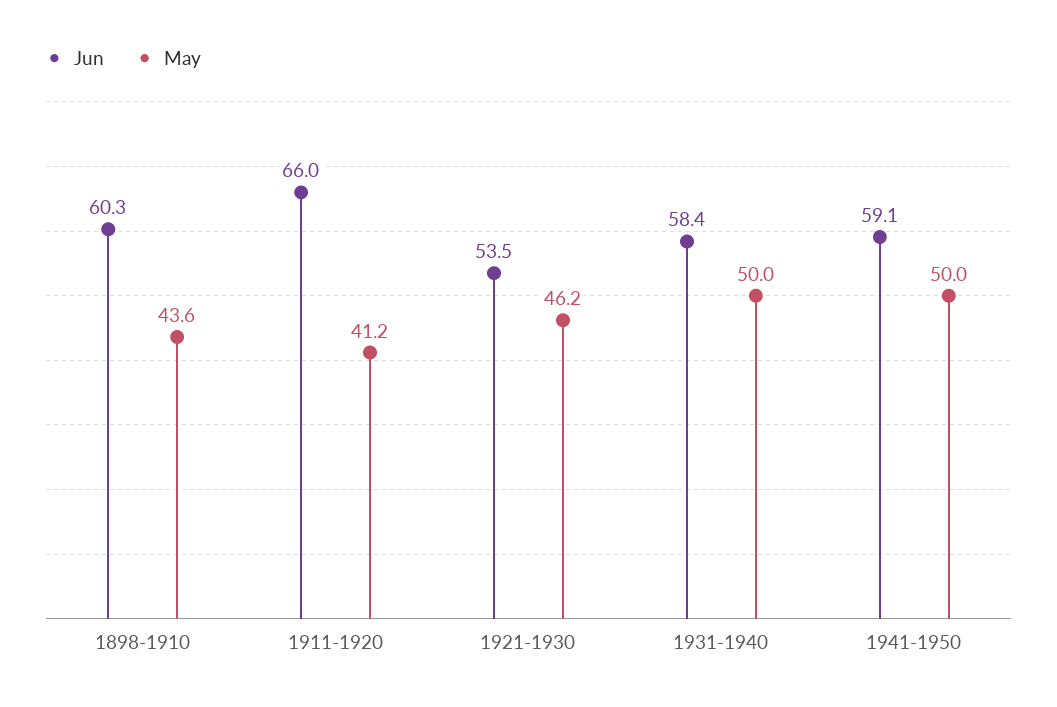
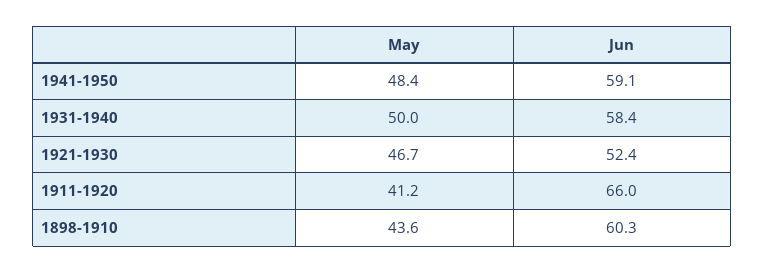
Jun, 1921-1930: 53.5 -> 52.4
May, 1921-1930: 46.2 -> 46.7
May, 1941-1950: 50 -> 48.4

